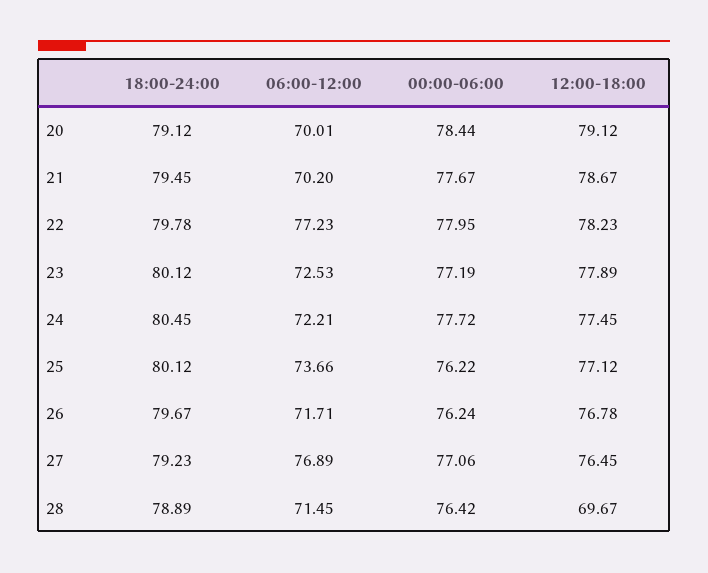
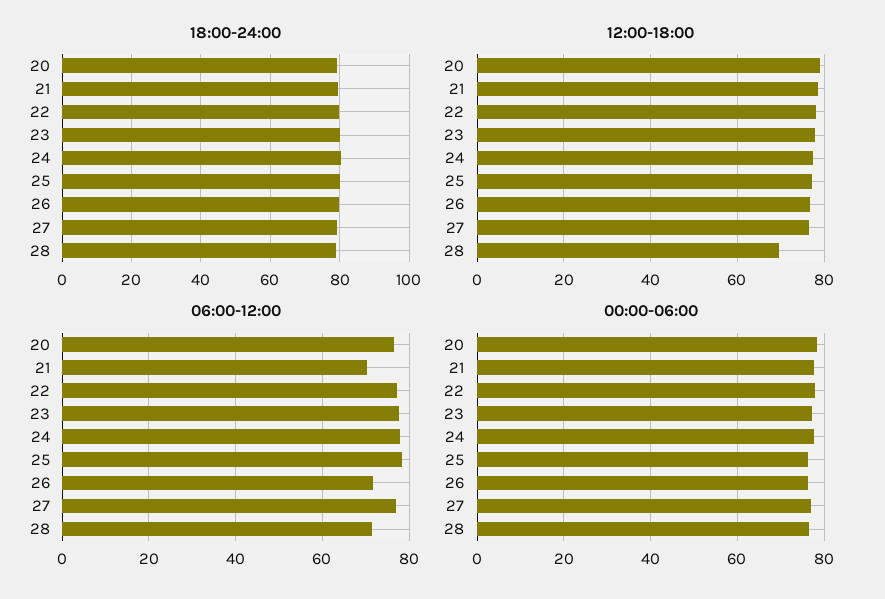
06:00-12:00, 20: 70.01 -> 76
06:00-12:00, 23: 72.53 -> 78
06:00-12:00, 24: 72.21 -> 78
06:00-12:00, 25: 73.66 -> 78

